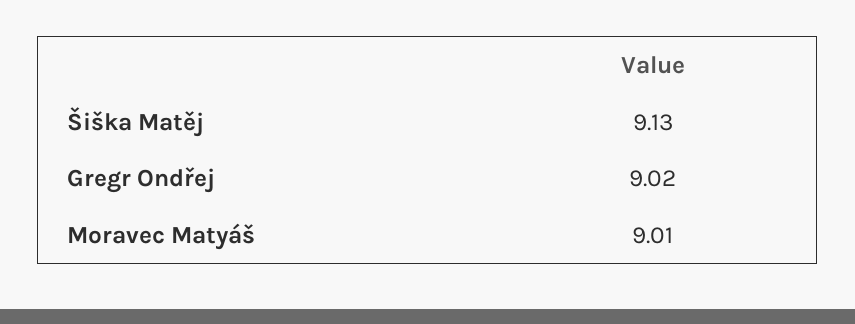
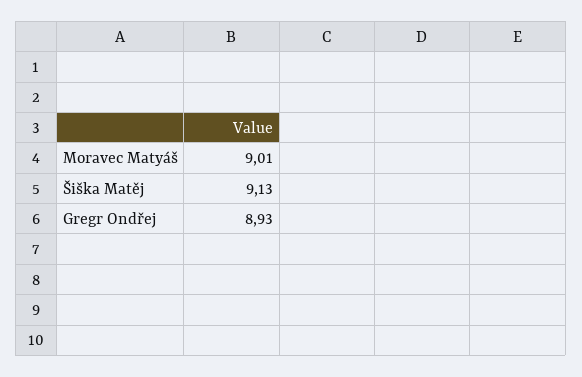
Gregr Ondřej: 9.02 -> 8.93

